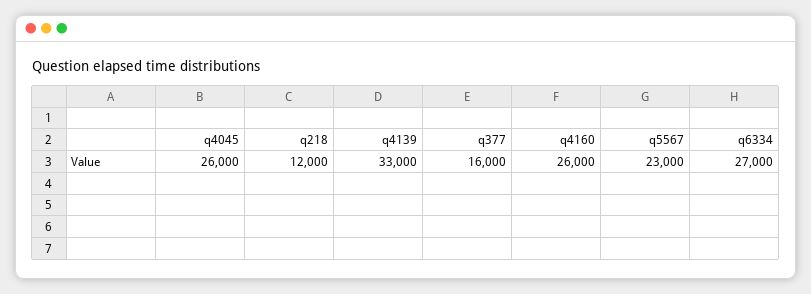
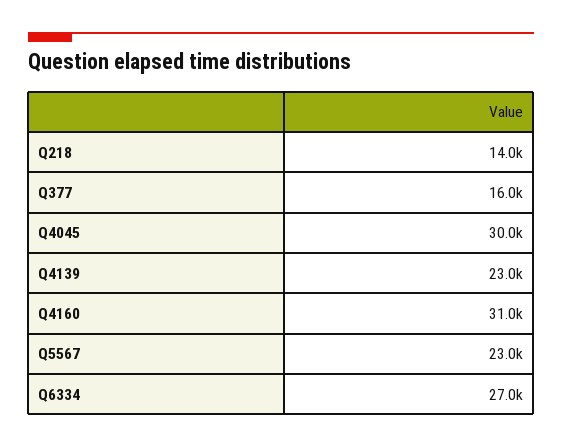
q4045: 26000 -> 30000
q218: 12000 -> 14000
q4139: 33000 -> 23000
q4160: 26000 -> 31000

